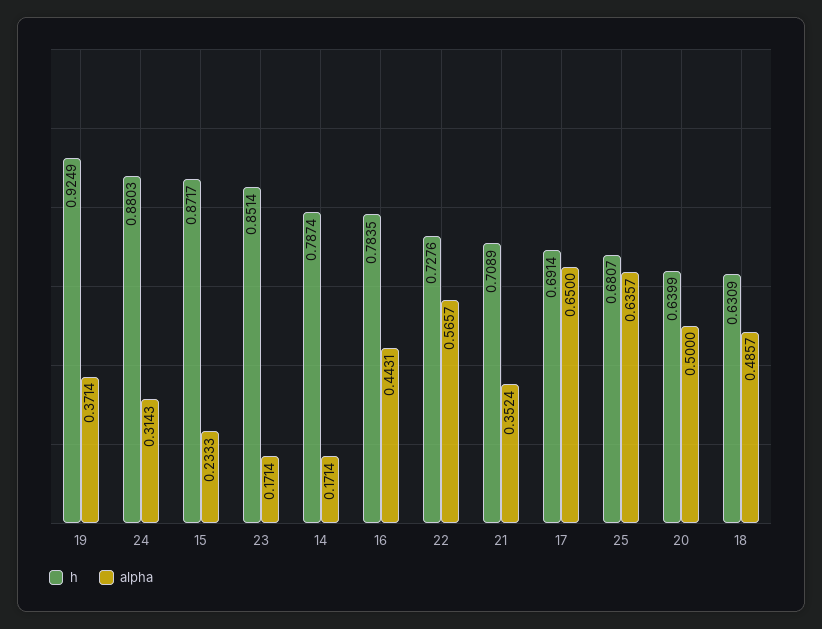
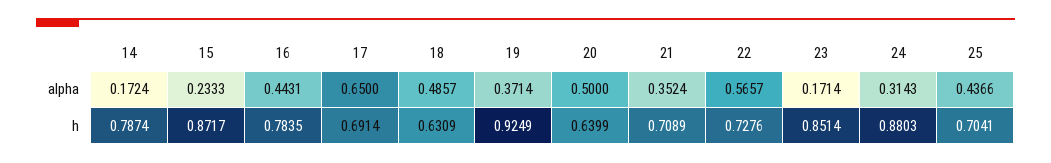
alpha, 14: 0.1714 -> 0.1724
h, 25: 0.6807 -> 0.7041
alpha, 25: 0.6357 -> 0.4366

